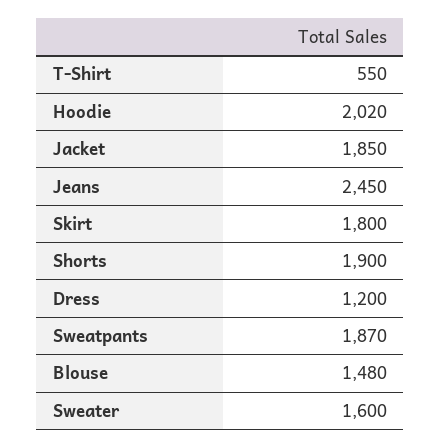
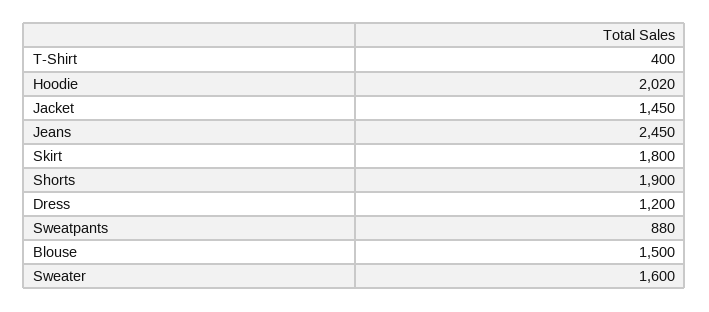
T-Shirt: 550 -> 400
Jacket: 1850 -> 1450
Sweatpants: 1870 -> 880
Blouse: 1480 -> 1500

